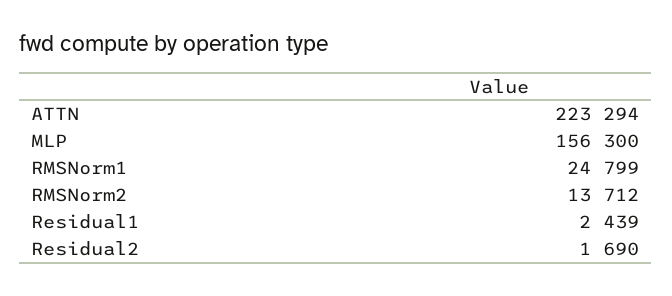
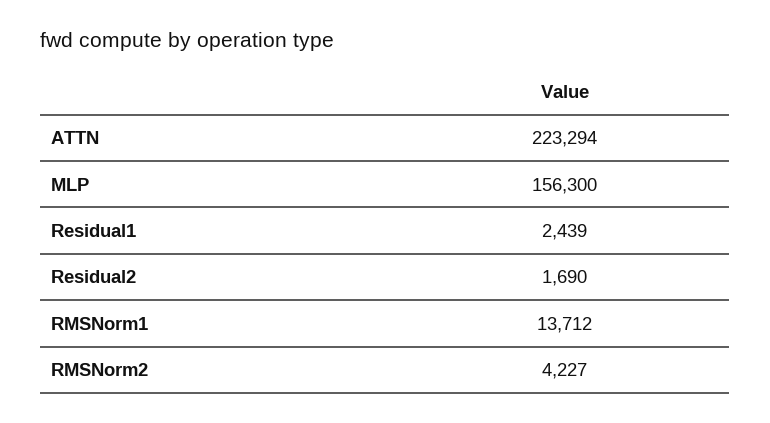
RMSNorm1: 24799 -> 13712
RMSNorm2: 13712 -> 4227

